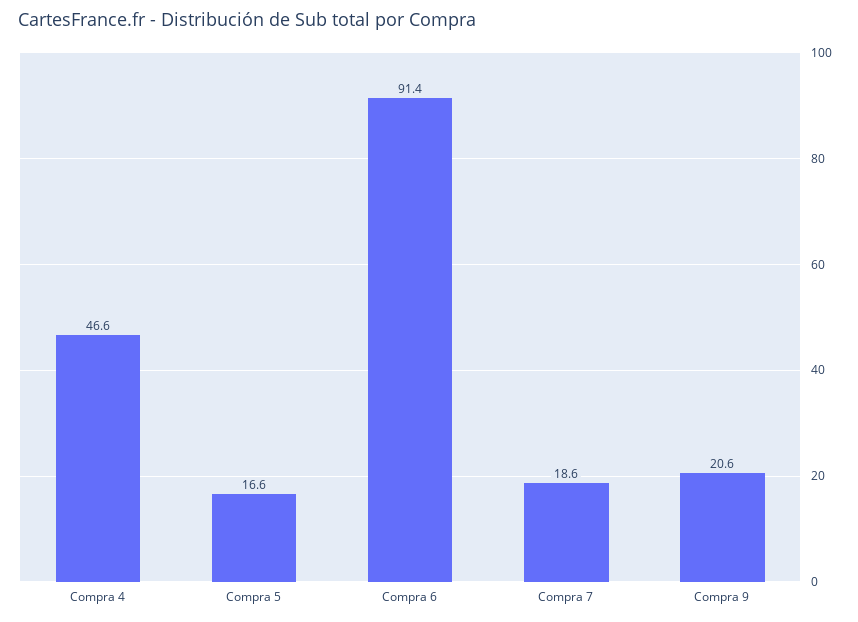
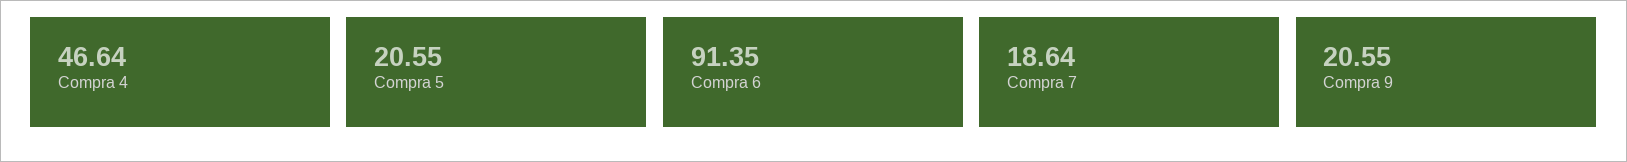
Compra 5: 16.6 -> 20.55

